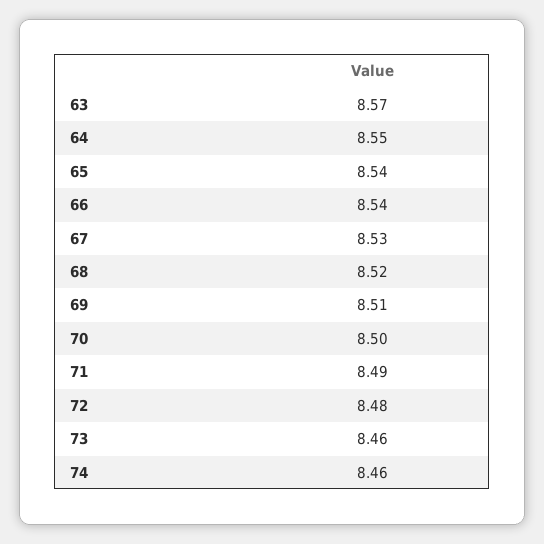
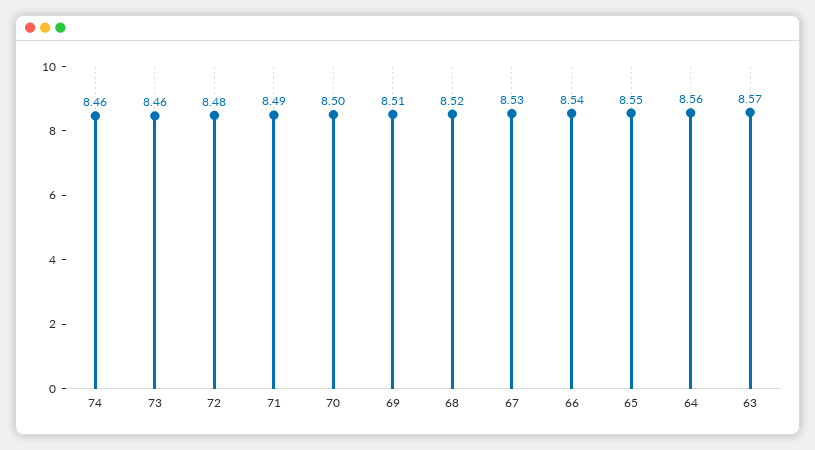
64: 8.55 -> 8.56
65: 8.54 -> 8.55

